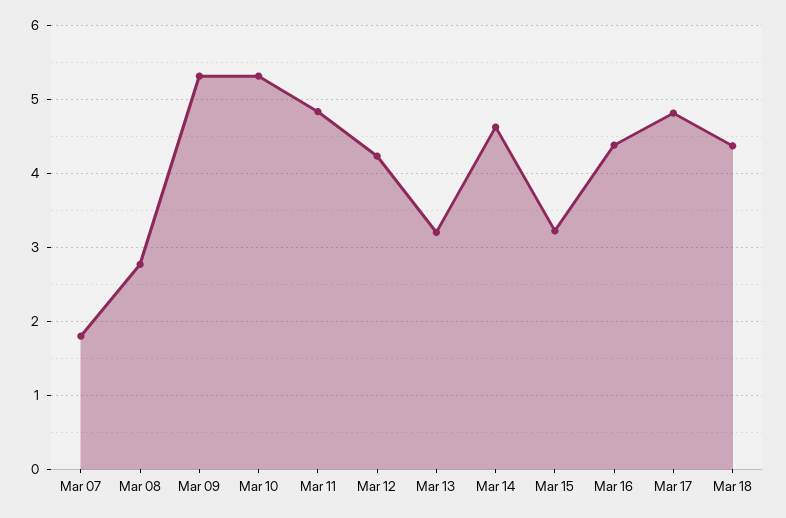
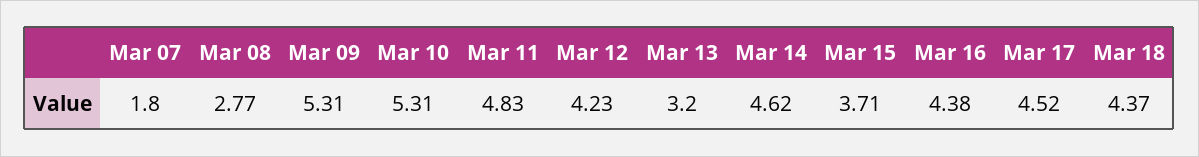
Mar 15: 3.2 -> 3.71
Mar 17: 4.8 -> 4.52

